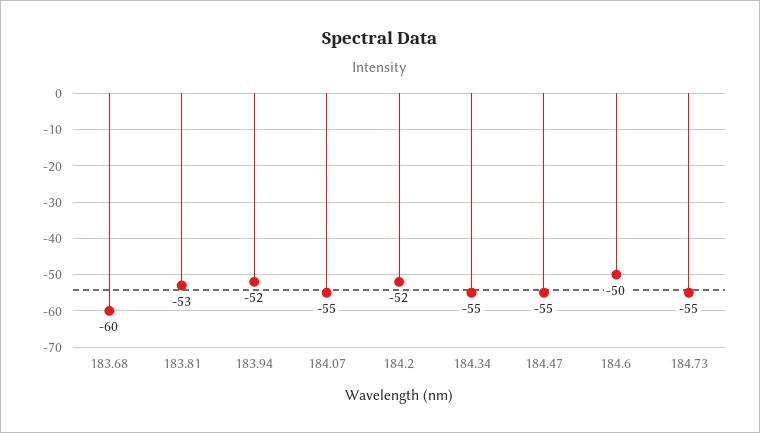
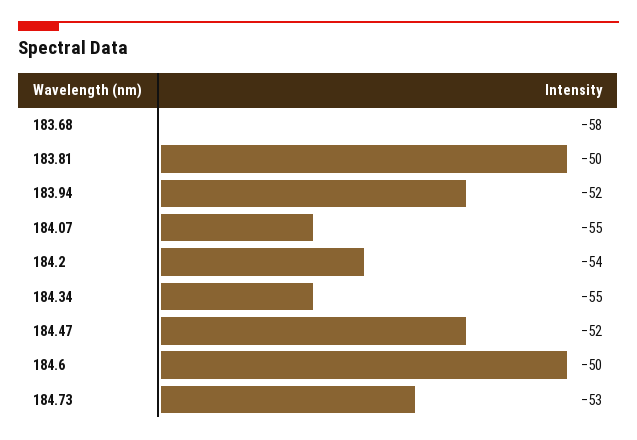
183.68: -60 -> -58
183.81: -53 -> -50
184.2: -52 -> -54
184.47: -55 -> -52
184.73: -55 -> -53

